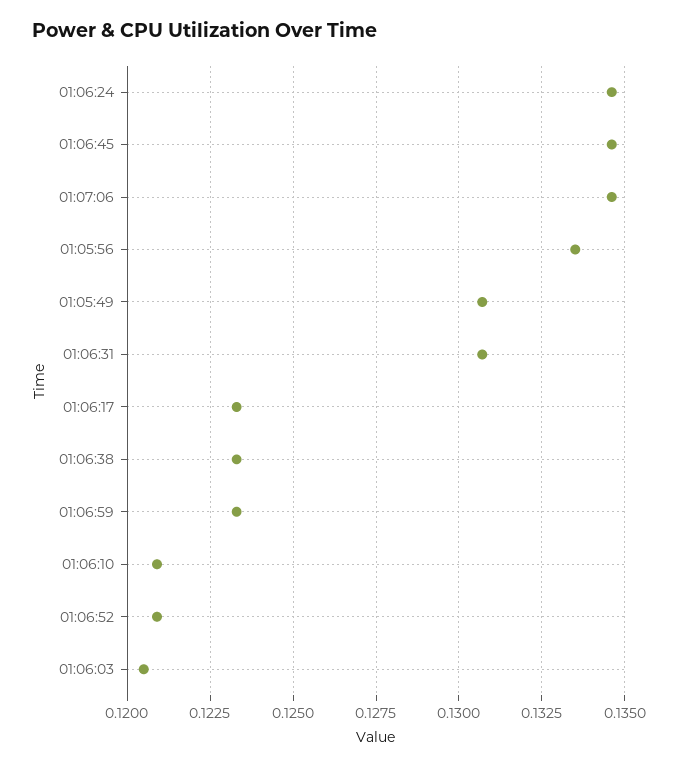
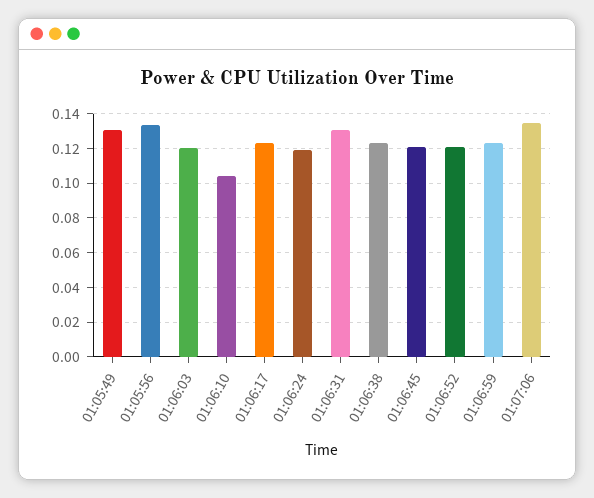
01:06:24: 0.1345 -> 0.12
01:06:45: 0.1345 -> 0.12
01:06:10: 0.121 -> 0.105

